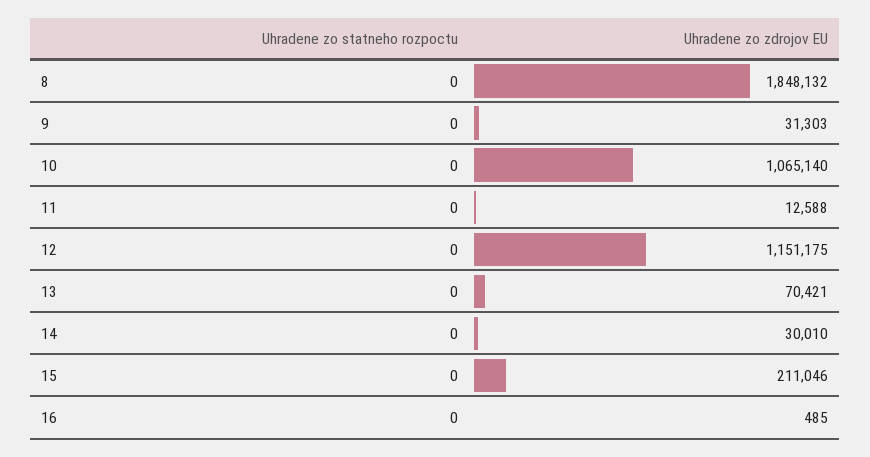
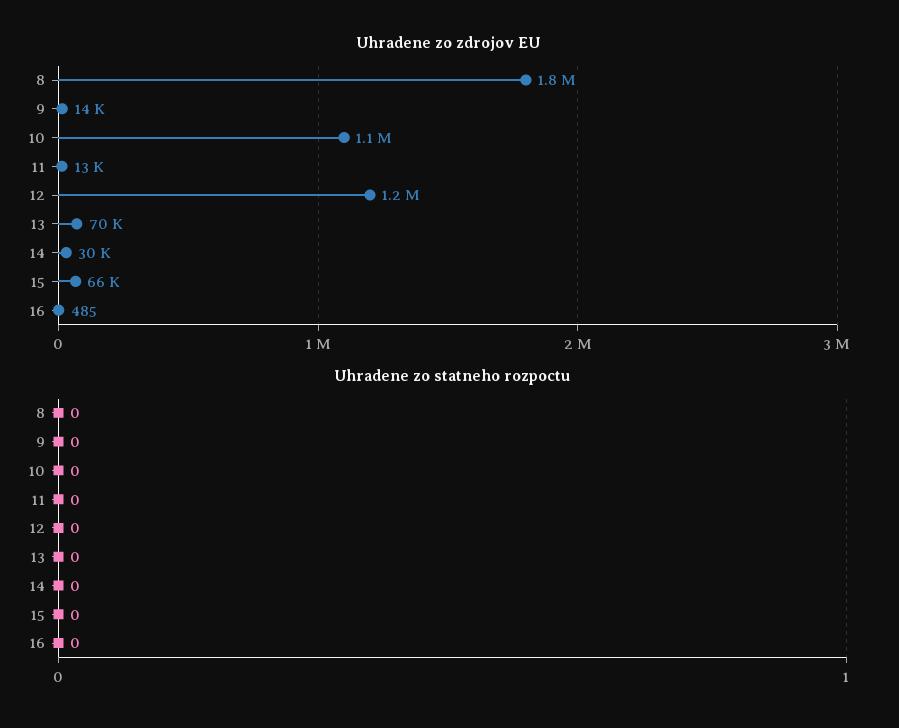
Uhradene zo zdrojov EU, 9: 31303 -> 14000
Uhradene zo zdrojov EU, 15: 211046 -> 66000

